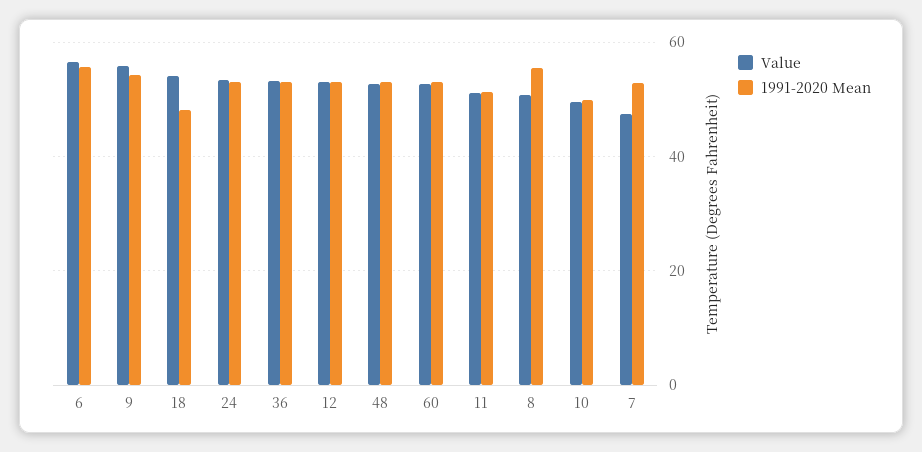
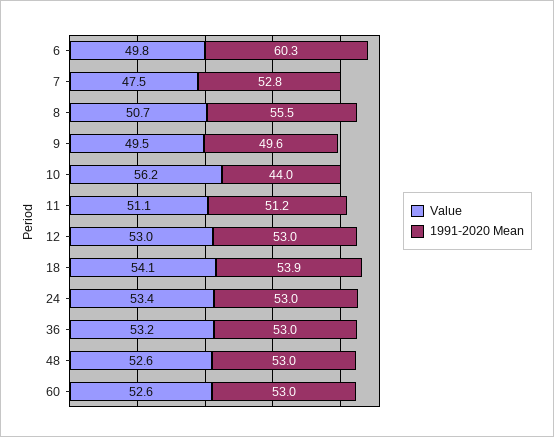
Value, 6: 56 -> 49.8
1991-2020 Mean, 6: 56 -> 60.3
Value, 9: 56 -> 49.5
1991-2020 Mean, 9: 54 -> 49.6
1991-2020 Mean, 18: 48 -> 53.9
Value, 10: 50 -> 56.2
1991-2020 Mean, 10: 50 -> 44

